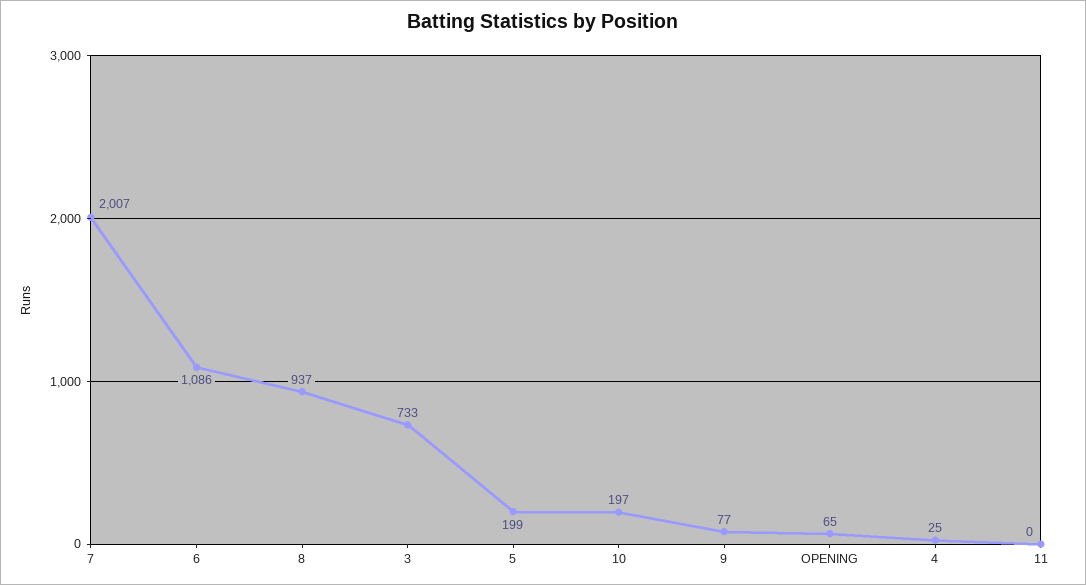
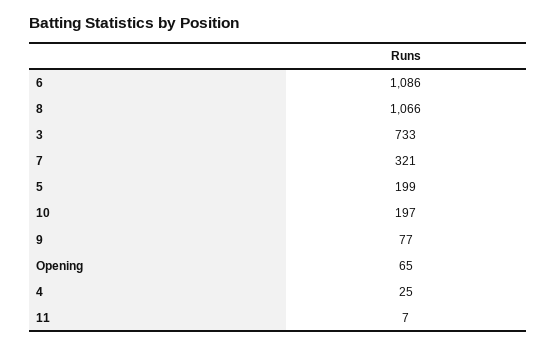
7: 2007 -> 321
8: 937 -> 1066
11: 0 -> 7

